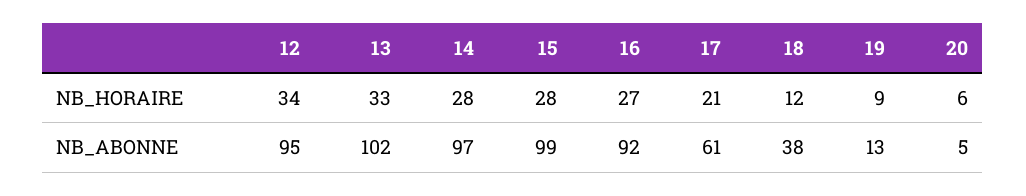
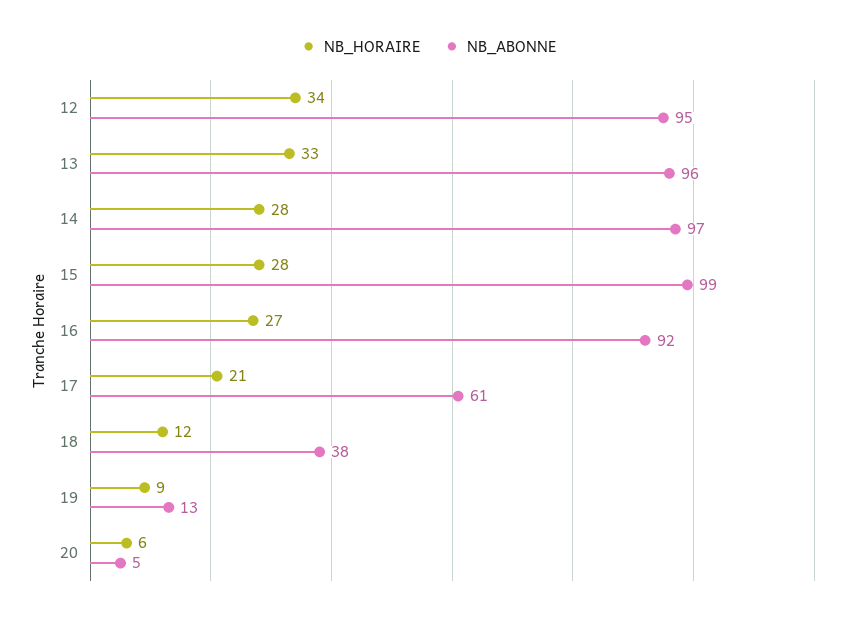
NB_ABONNE, 13: 102 -> 96

